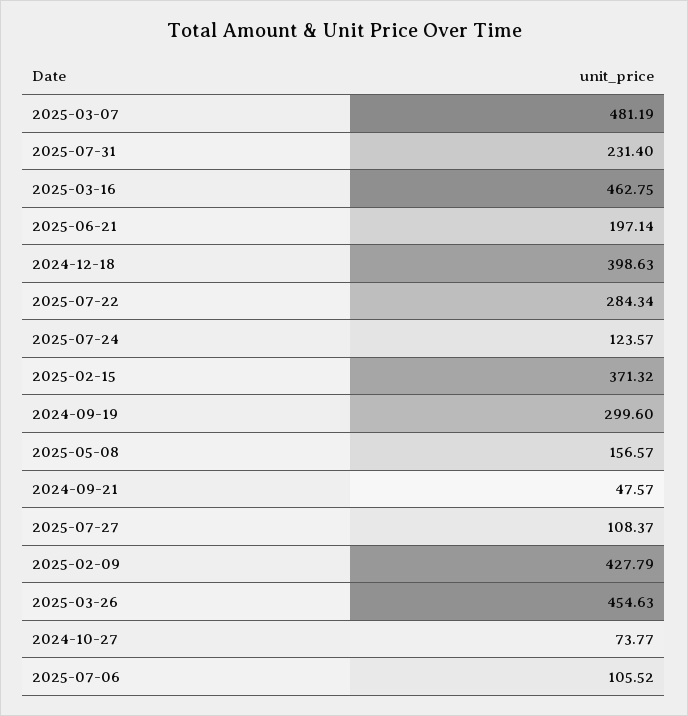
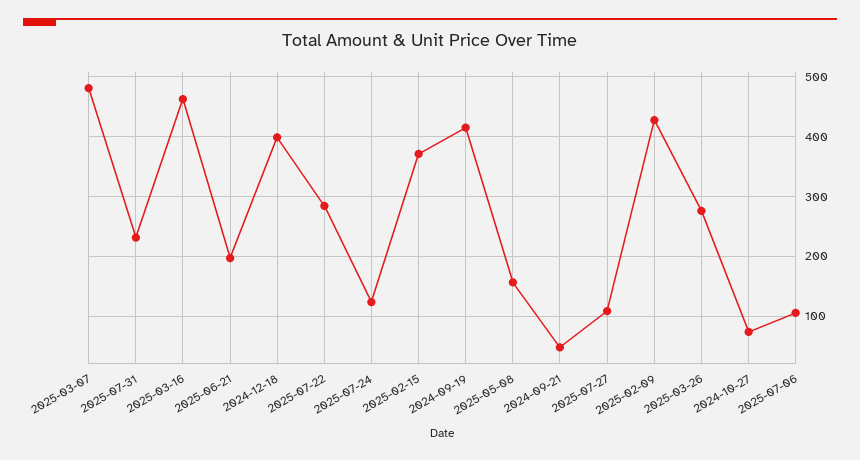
2024-09-19: 299.6 -> 420
2025-03-26: 454.63 -> 280

